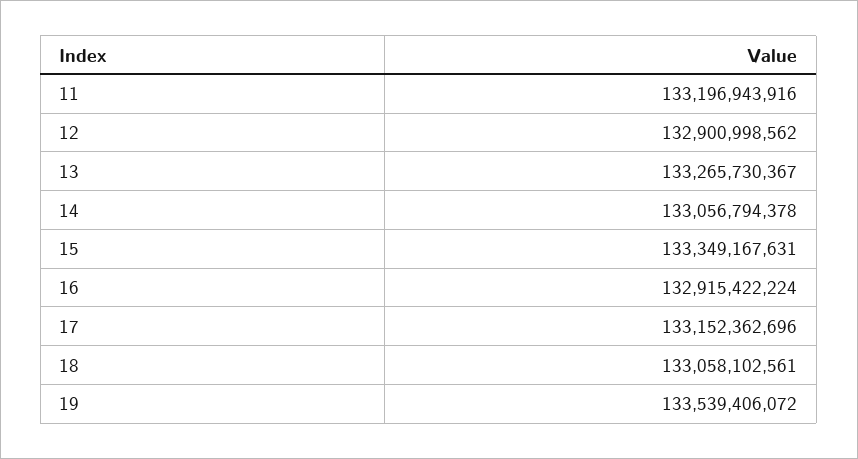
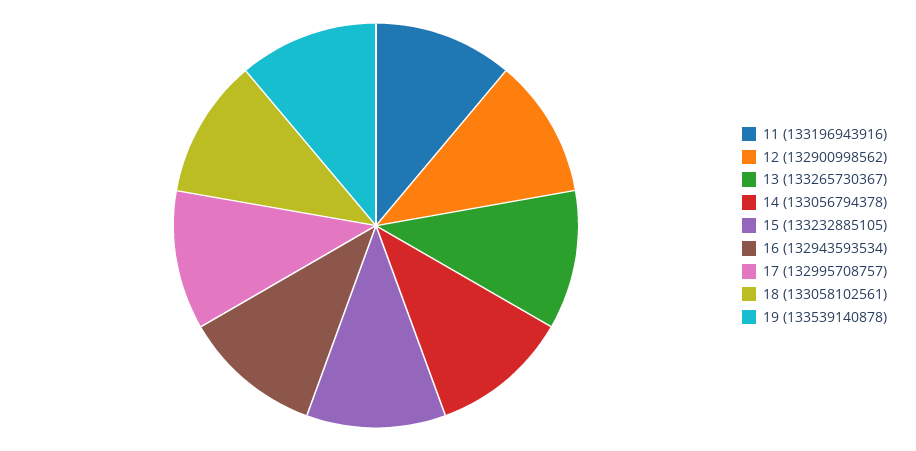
15: 133349167631 -> 133232885105
16: 132915422224 -> 132943593534
17: 133152362696 -> 132995708757
19: 133539406072 -> 133539140878

